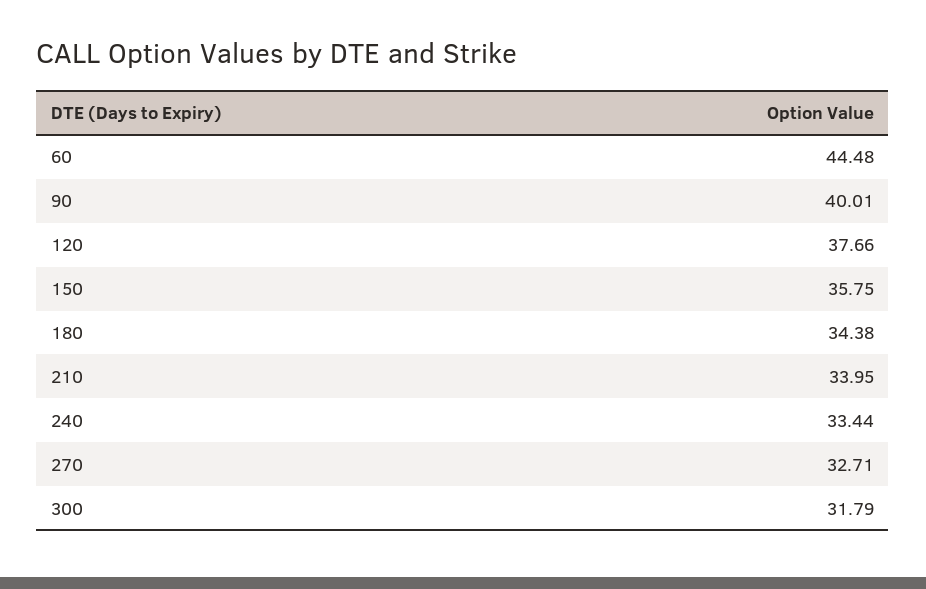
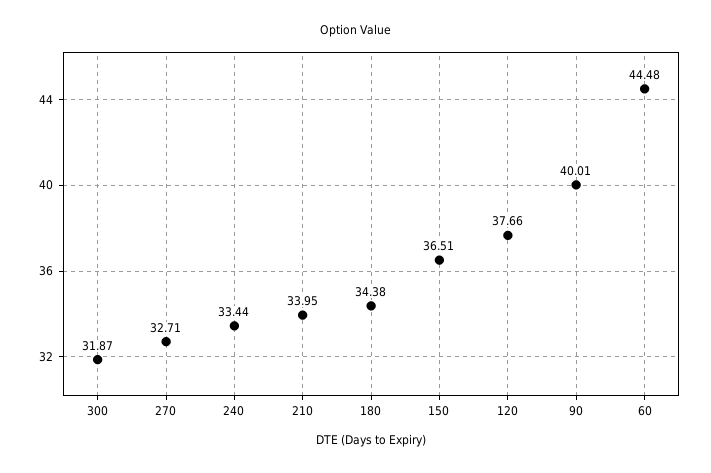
150: 35.75 -> 36.51
300: 31.79 -> 31.87

